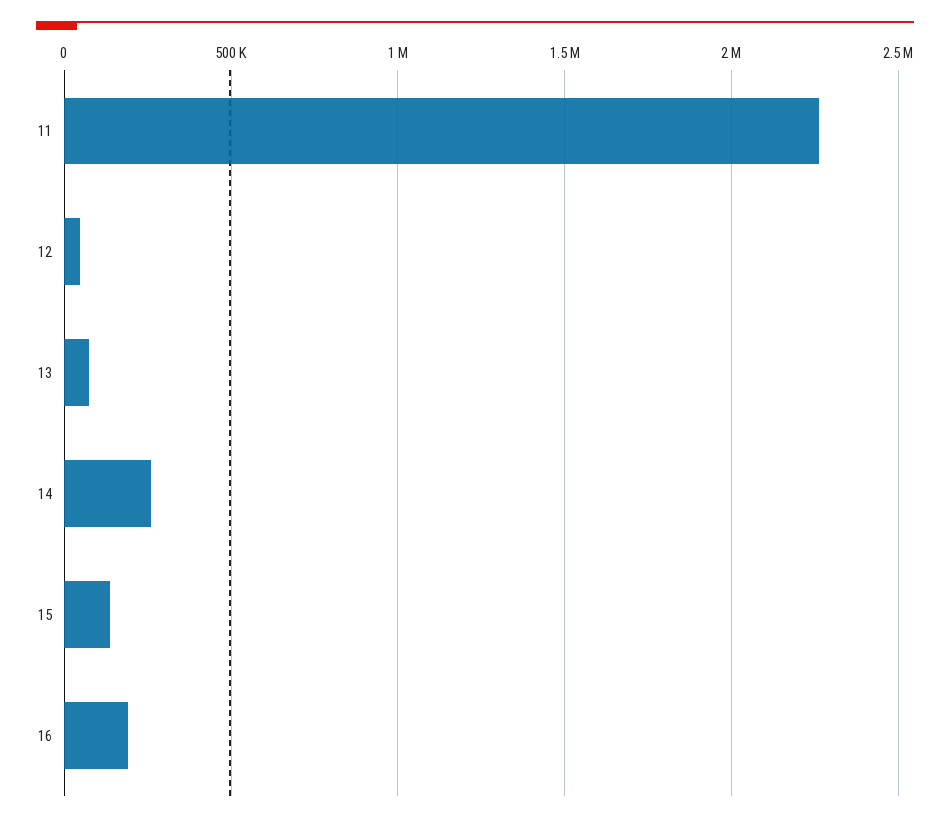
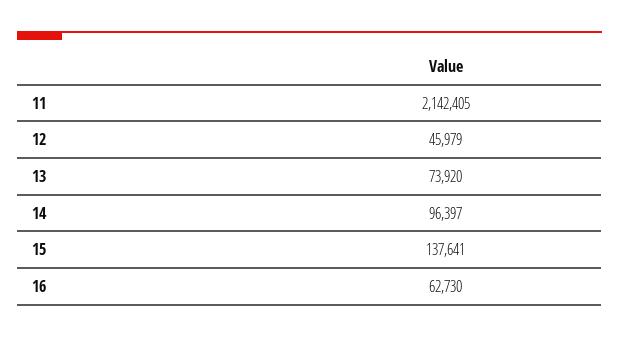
11: 2250000 -> 2142405
14: 250000 -> 96397
16: 200000 -> 62730

